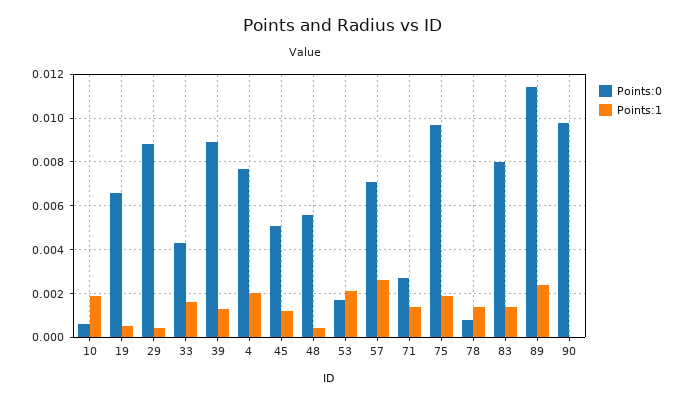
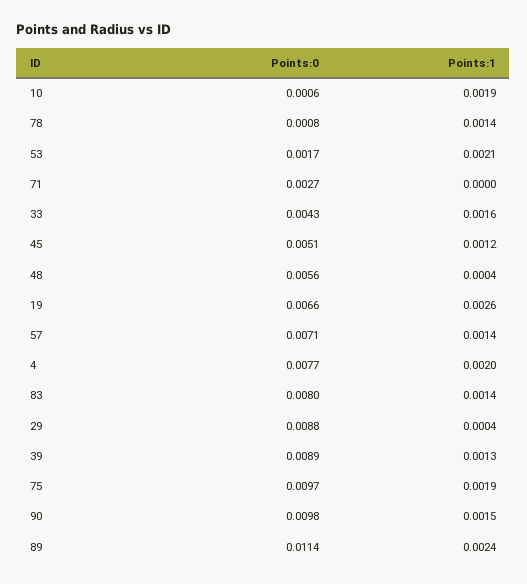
Points:1, 19: 0.0005 -> 0.0026
Points:1, 57: 0.0025 -> 0.0014
Points:1, 71: 0.0015 -> 0
Points:1, 90: 0 -> 0.0015

